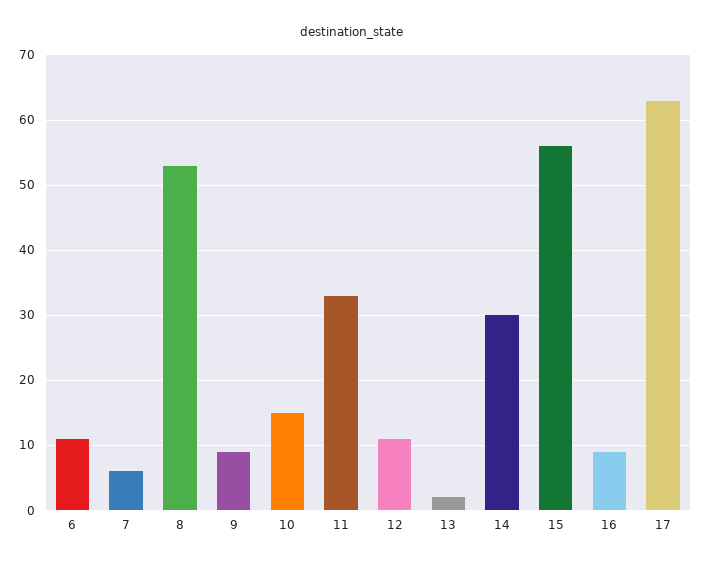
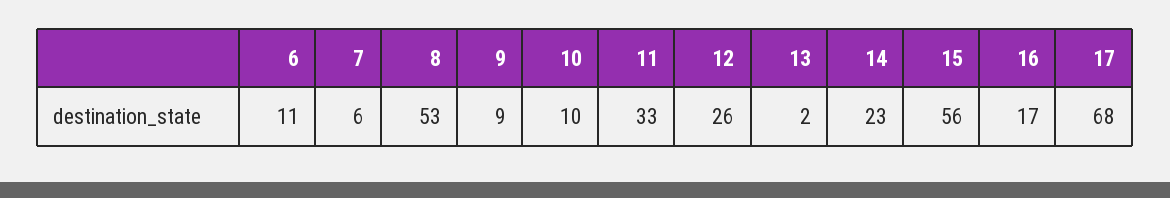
10: 15 -> 10
12: 11 -> 26
14: 30 -> 23
16: 9 -> 17
17: 63 -> 68

